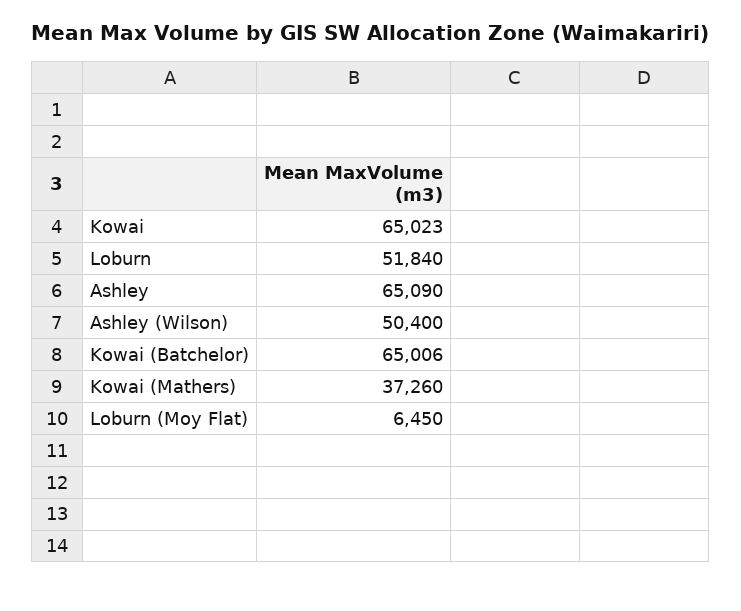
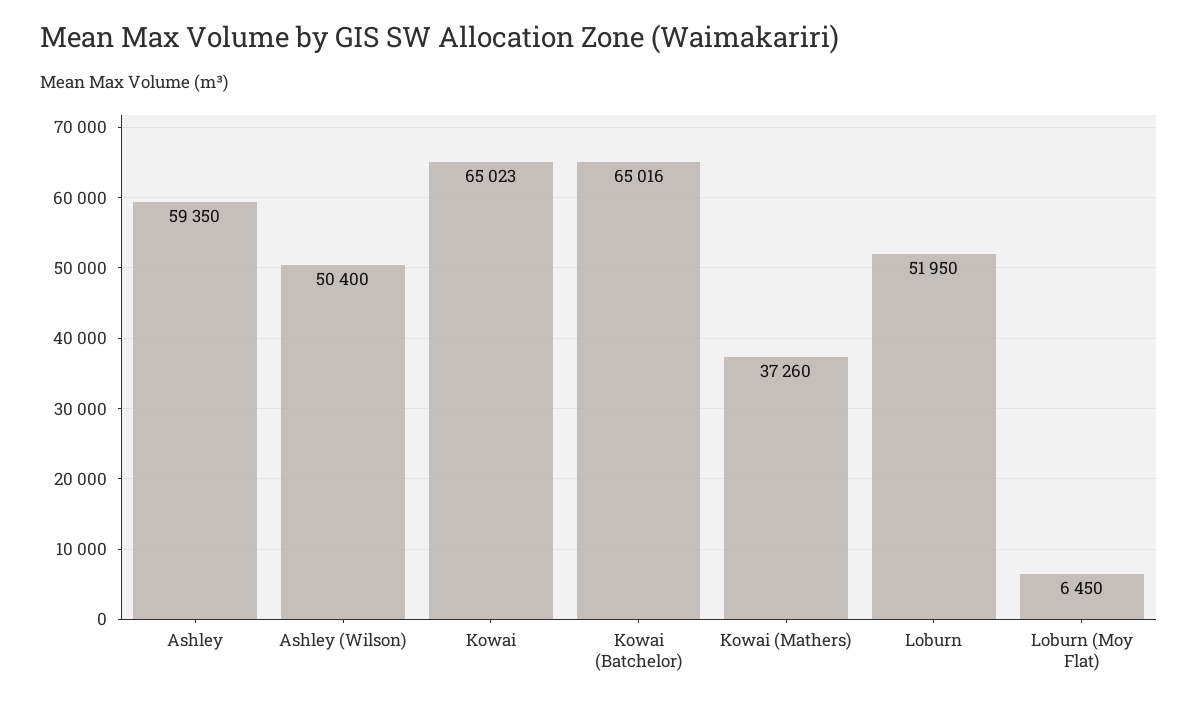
Loburn: 51840 -> 51950
Ashley: 65090 -> 59350
Kowai (Batchelor): 65006 -> 65016

